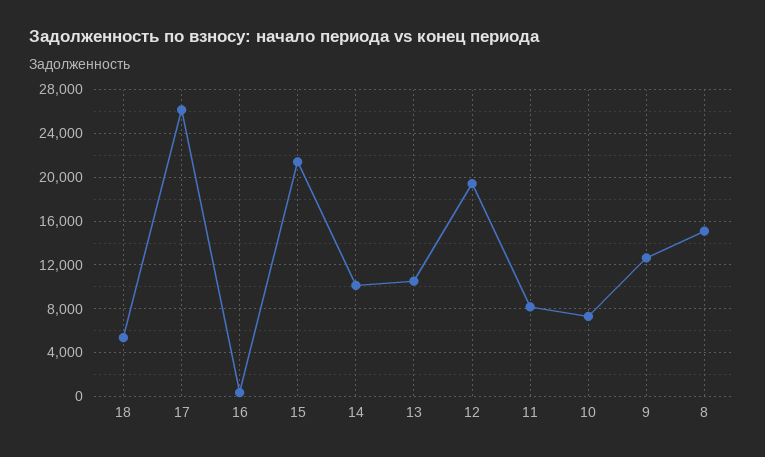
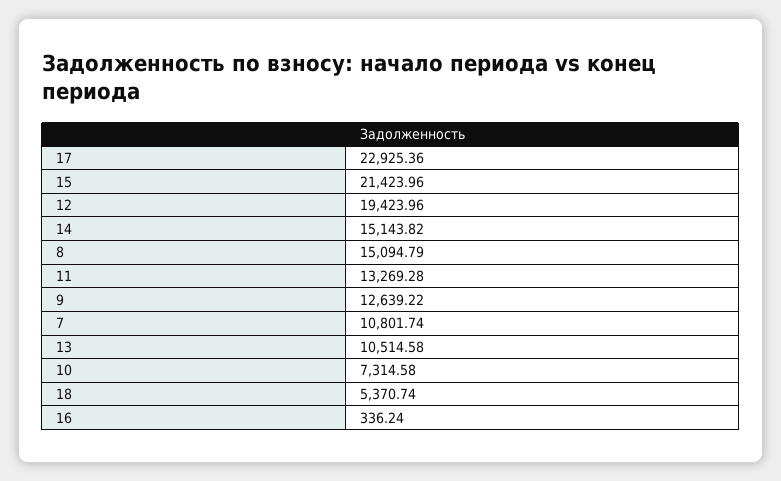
17: 26000 -> 22925.36
14: 10000 -> 15143.82
11: 8000 -> 13269.28
7: none -> 10801.74

